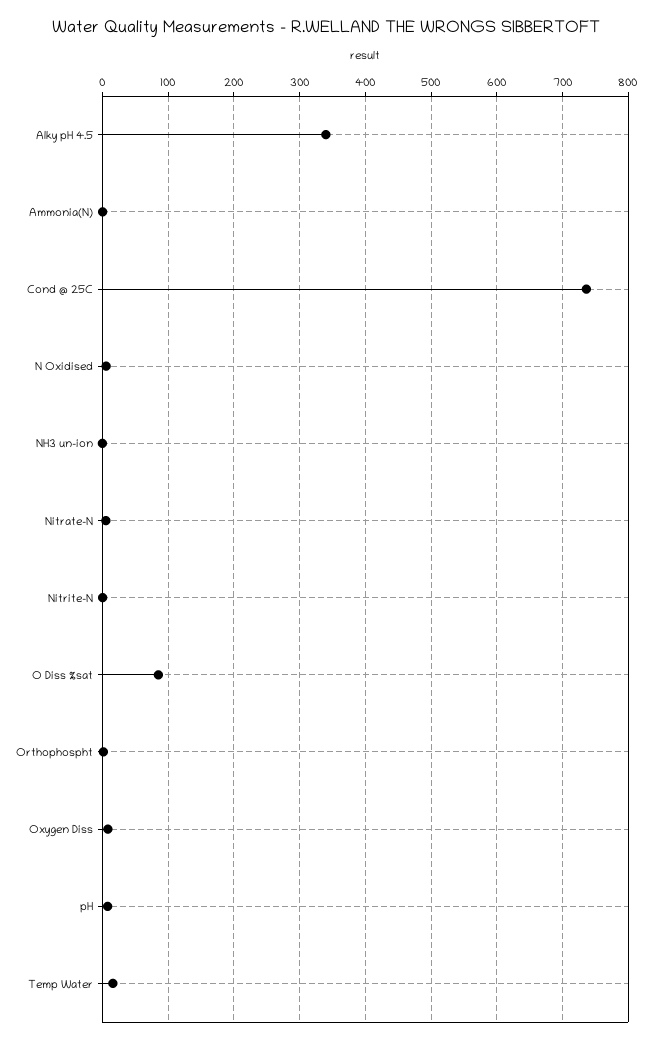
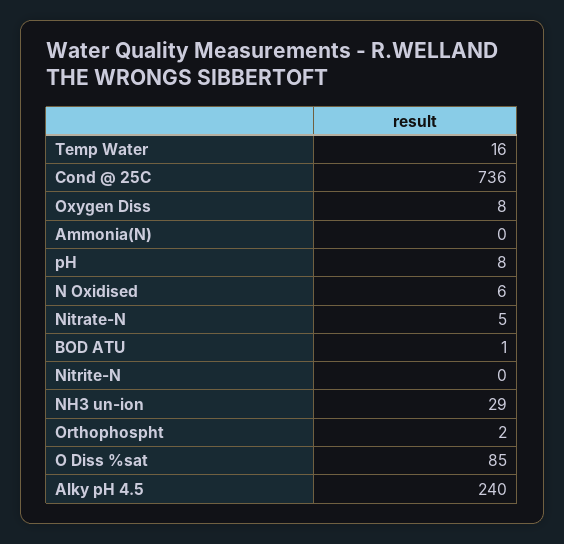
Alky pH 4.5: 340 -> 240
NH3 un-ion: 0 -> 29
BOD ATU: none -> 1

